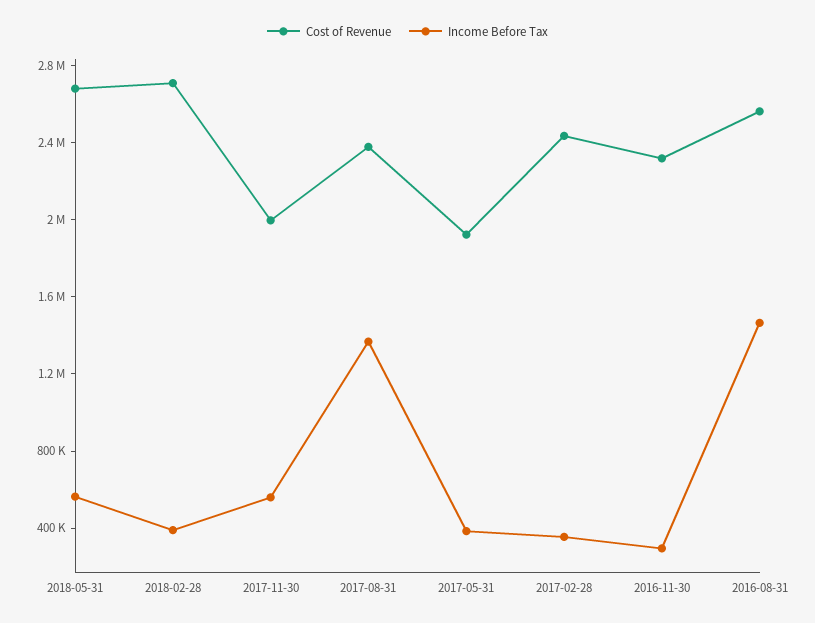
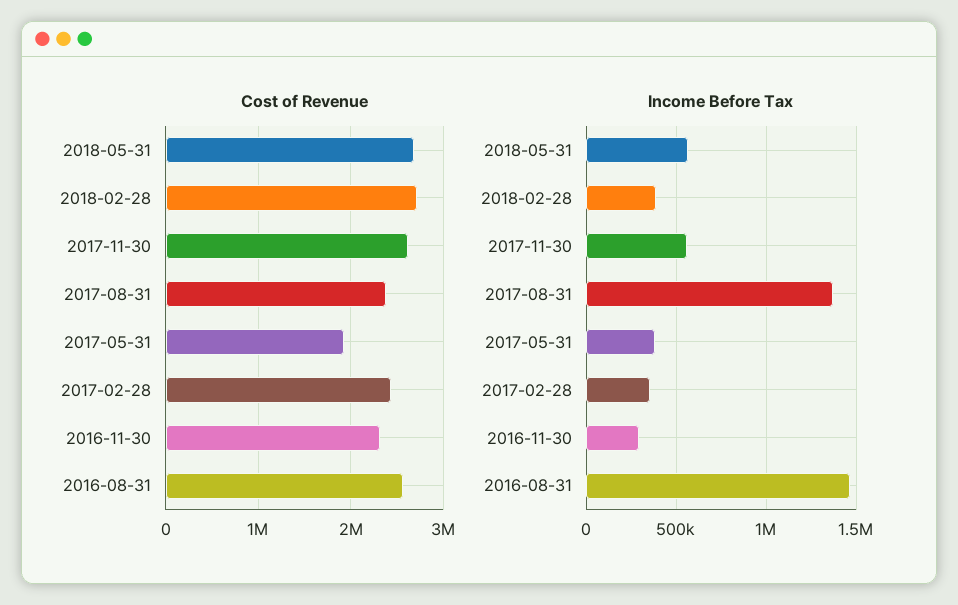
Cost of Revenue, 2017-11-30: 2000000 -> 2600000

